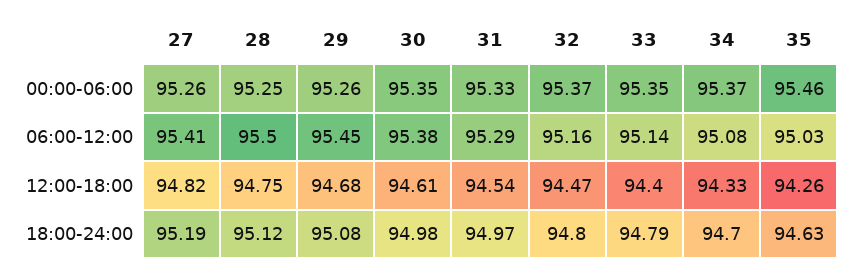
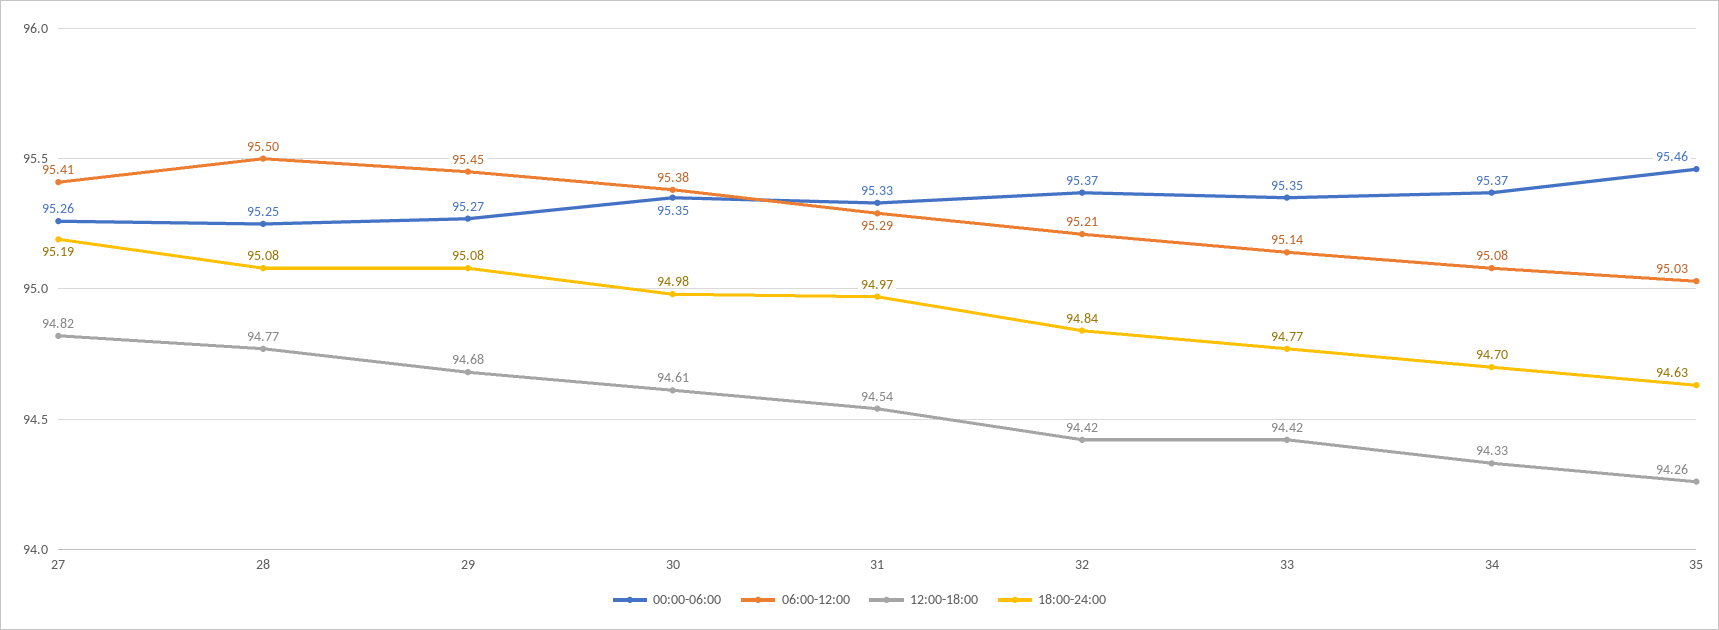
00:00-06:00, 29: 95.26 -> 95.27
06:00-12:00, 32: 95.16 -> 95.21
12:00-18:00, 28: 94.75 -> 94.77
12:00-18:00, 32: 94.47 -> 94.42
12:00-18:00, 33: 94.4 -> 94.42
18:00-24:00, 28: 95.12 -> 95.08
18:00-24:00, 32: 94.8 -> 94.84
18:00-24:00, 33: 94.79 -> 94.77

